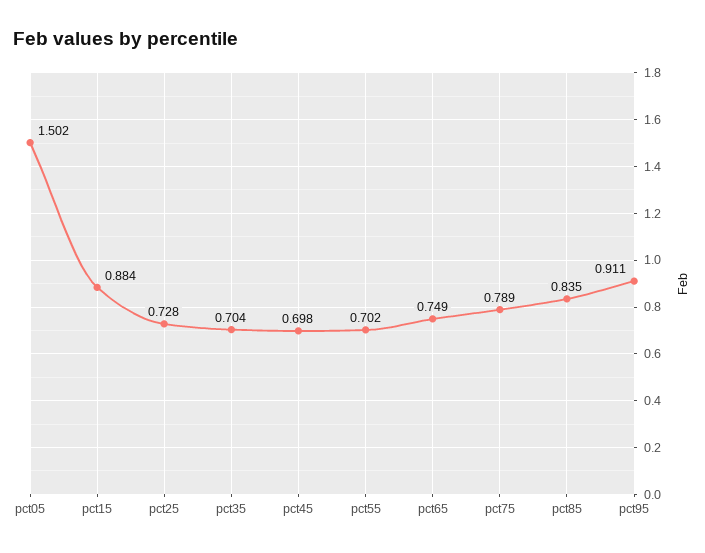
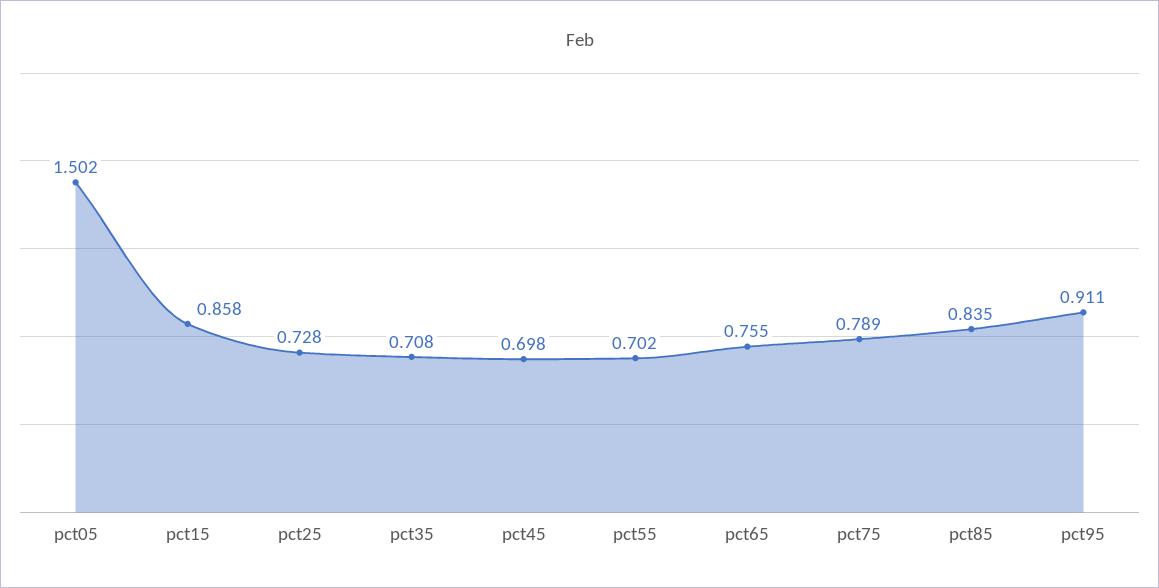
pct15: 0.884 -> 0.858
pct35: 0.704 -> 0.708
pct65: 0.749 -> 0.755

